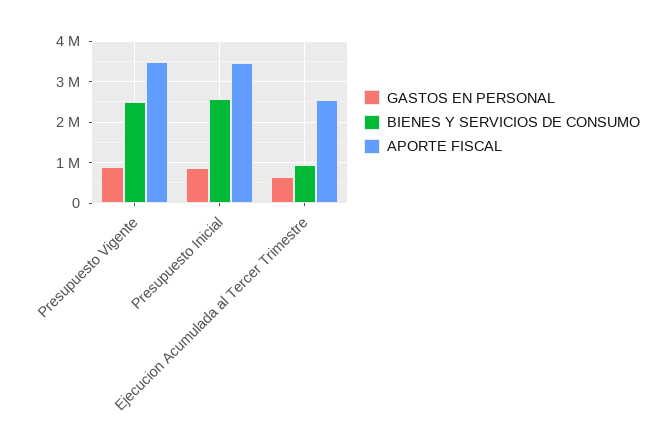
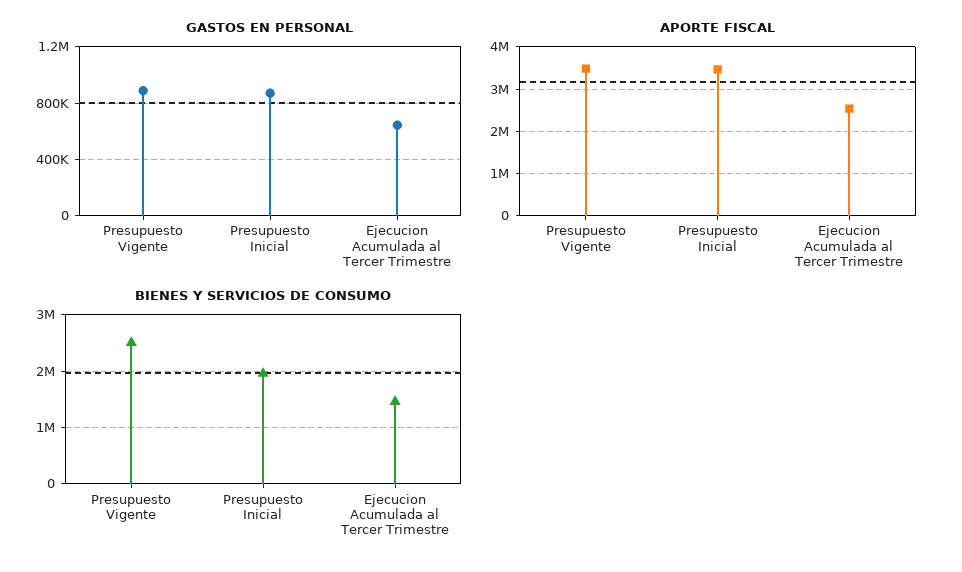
BIENES Y SERVICIOS DE CONSUMO, Presupuesto Inicial: 2600000 -> 2000000
BIENES Y SERVICIOS DE CONSUMO, Ejecucion Acumulada al Tercer Trimestre: 1000000 -> 1400000

